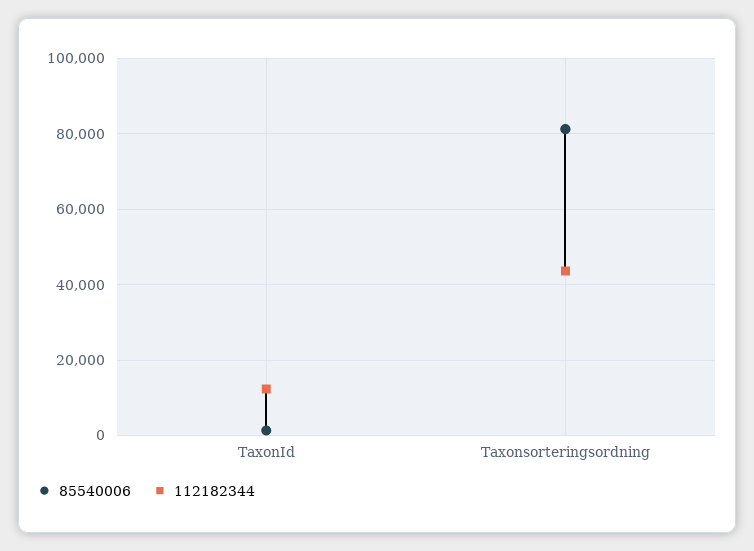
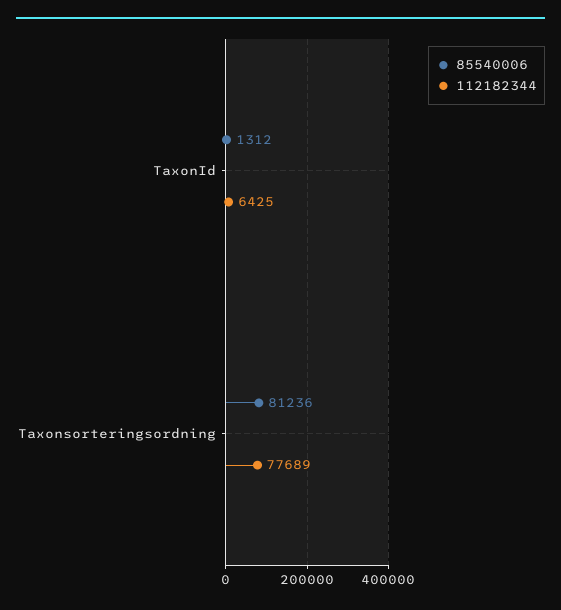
112182344, TaxonId: 12000 -> 6425
112182344, Taxonsorteringsordning: 44000 -> 77689

